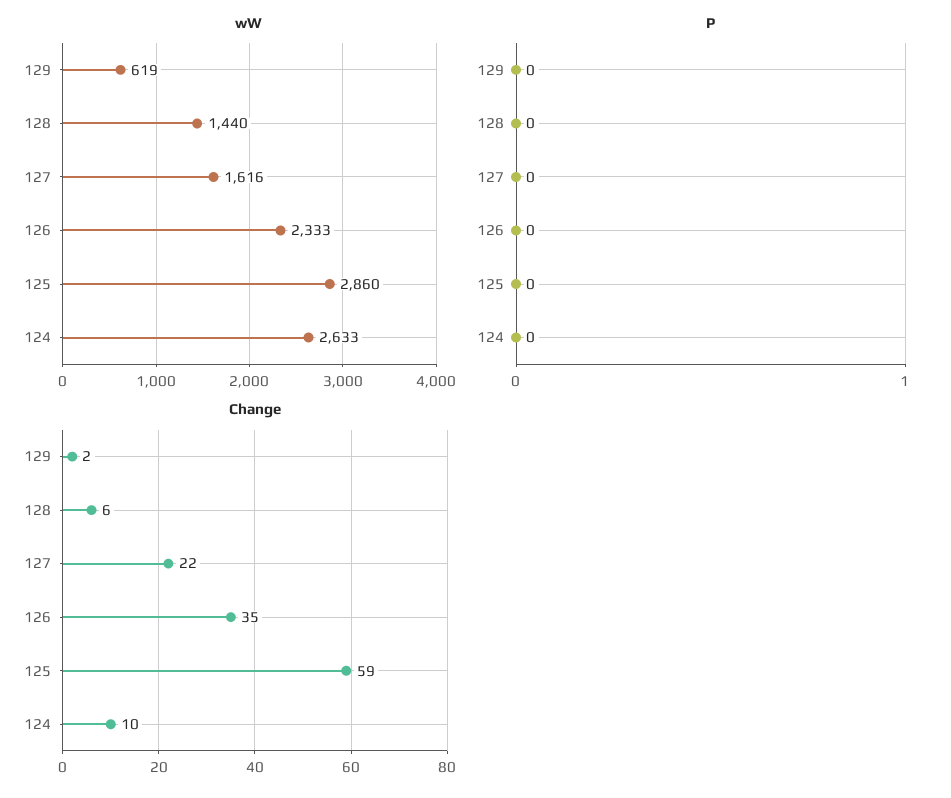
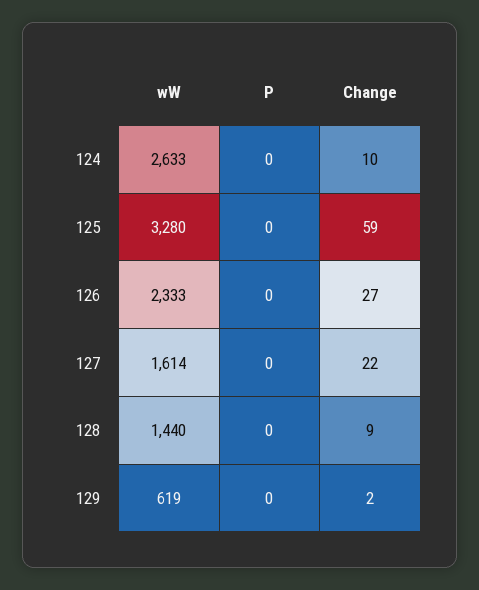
wW, 127: 1616 -> 1614
wW, 125: 2860 -> 3280
Change, 128: 6 -> 9
Change, 126: 35 -> 27

